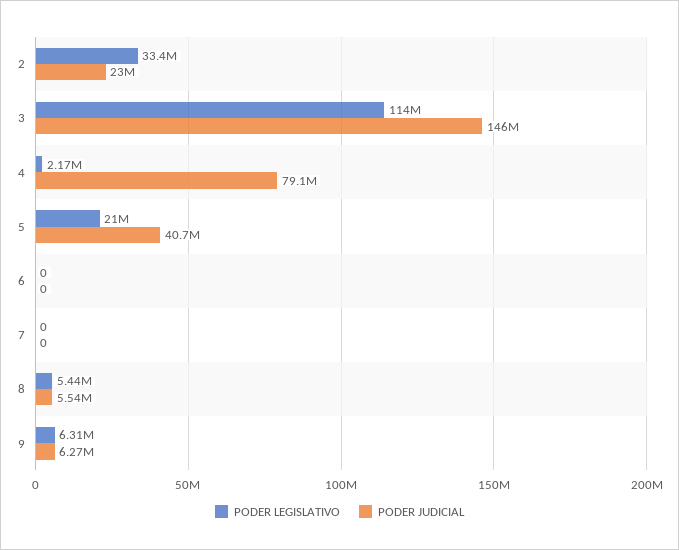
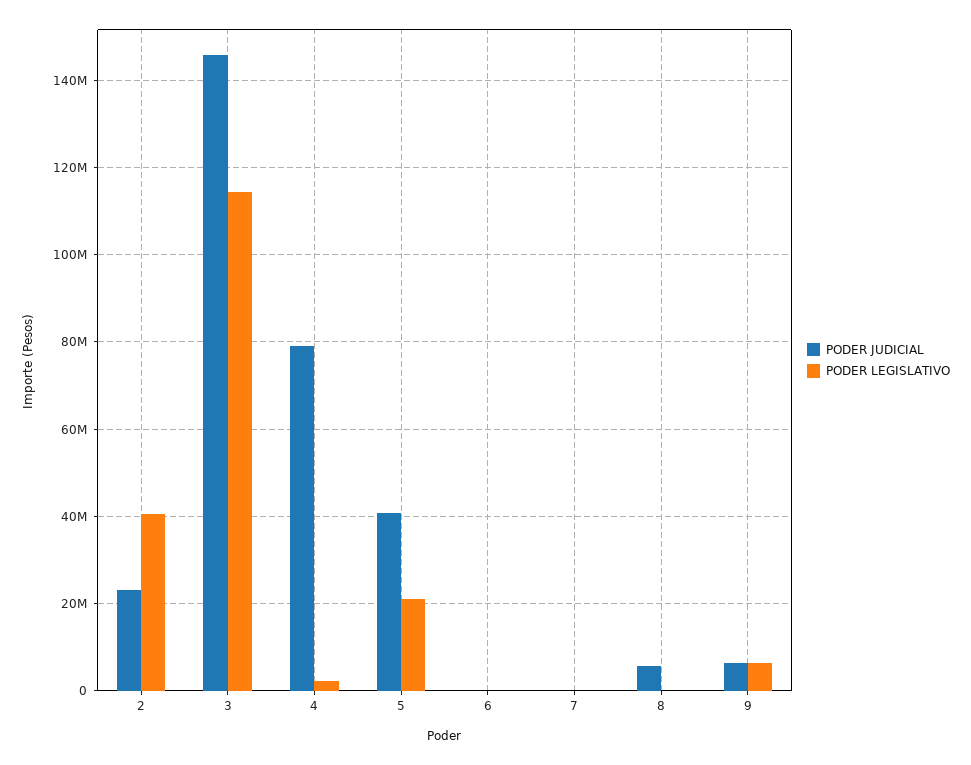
PODER LEGISLATIVO, 2: 33400000 -> 40000000
PODER LEGISLATIVO, 8: 5440000 -> 0

